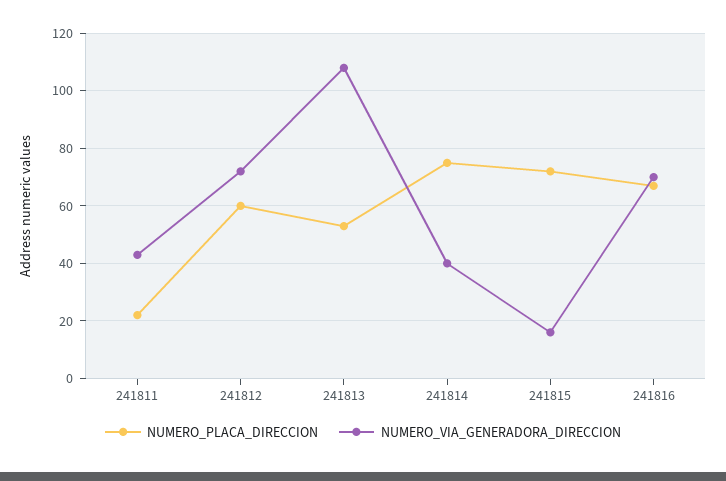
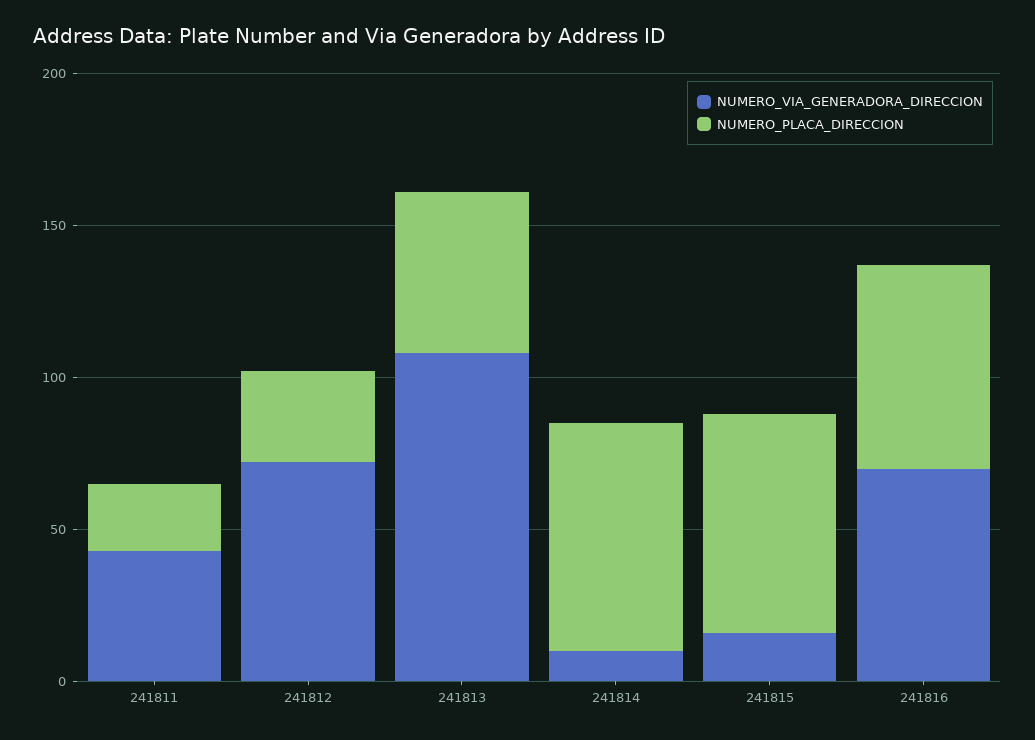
NUMERO_PLACA_DIRECCION, 241812: 60 -> 30
NUMERO_VIA_GENERADORA_DIRECCION, 241814: 40 -> 10

